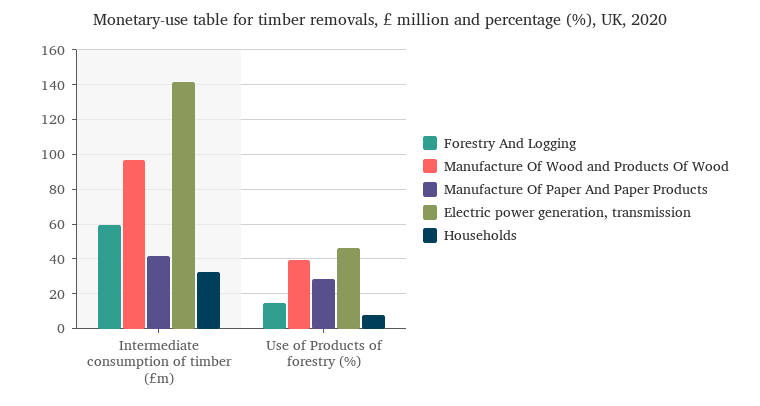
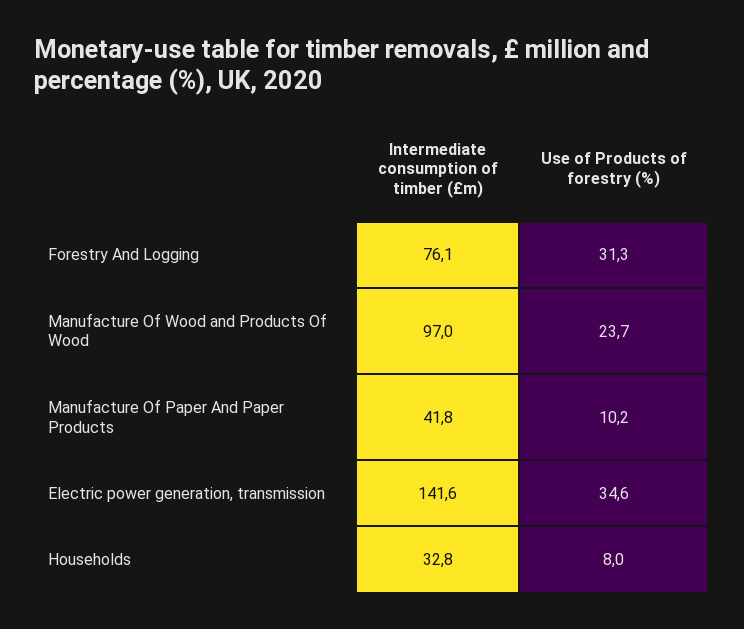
Forestry And Logging, Intermediate consumption of timber (£m): 60 -> 76.1
Forestry And Logging, Use of Products of forestry (%): 15 -> 31.3
Manufacture Of Wood and Products Of Wood, Use of Products of forestry (%): 40 -> 23.7
Manufacture Of Paper And Paper Products, Use of Products of forestry (%): 30 -> 10.2
Electric power generation, transmission, Use of Products of forestry (%): 45 -> 34.6

